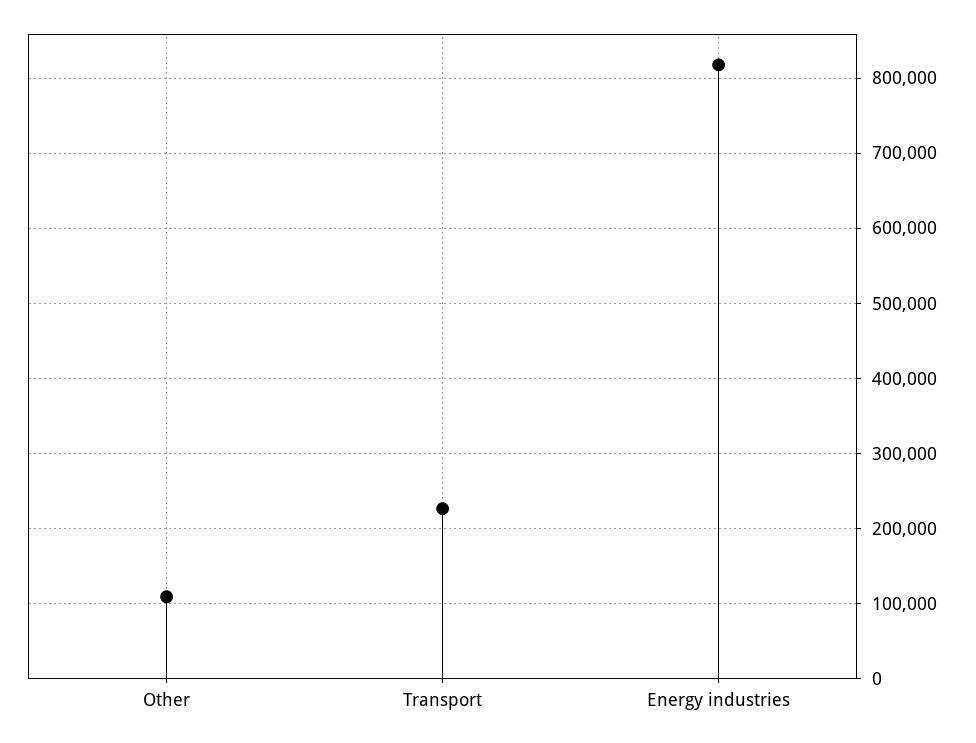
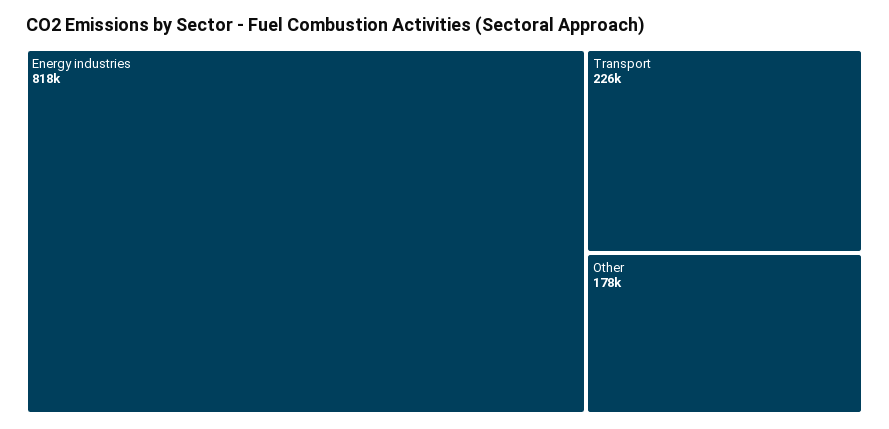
Other: 110000 -> 178000

